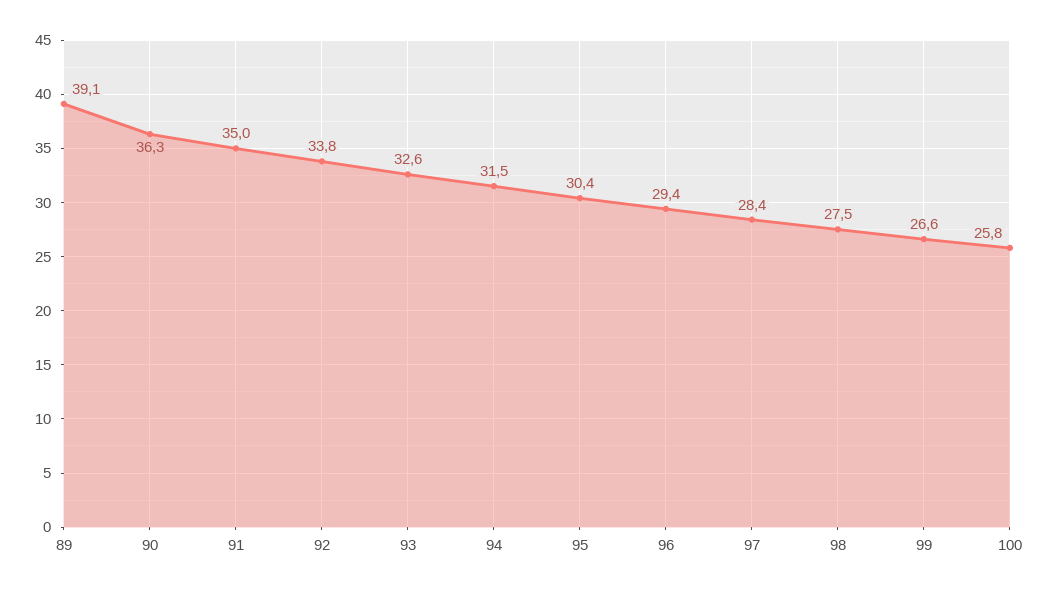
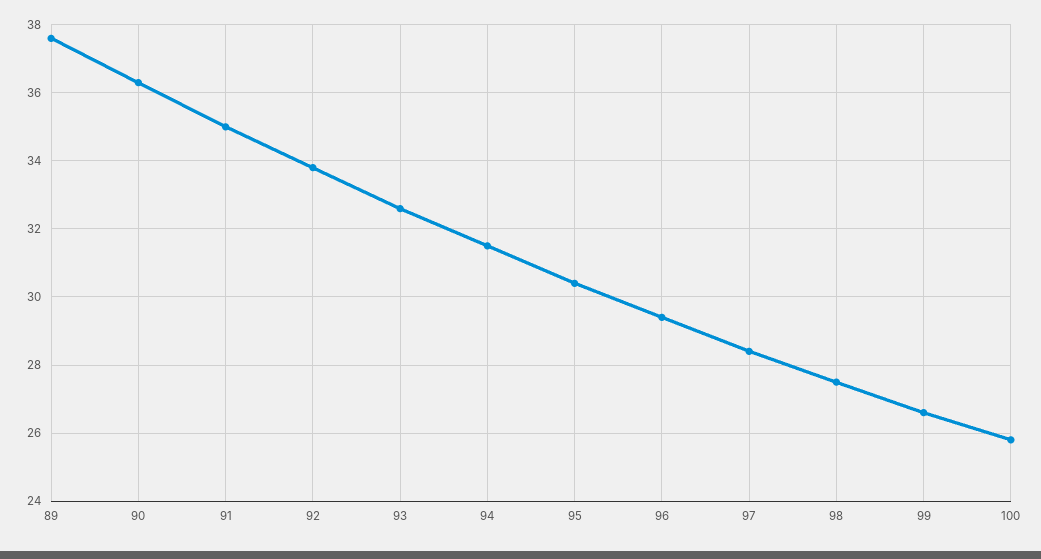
89: 39.1 -> 37.5

